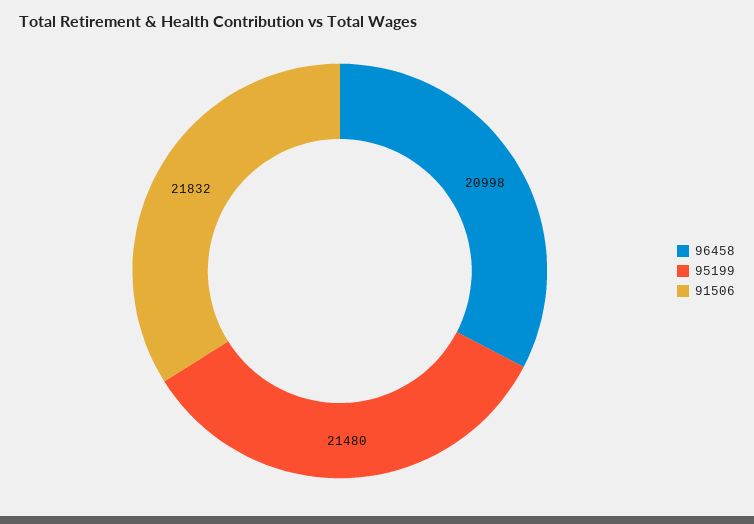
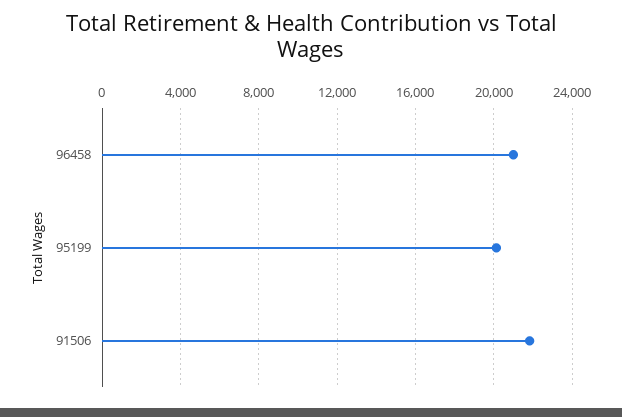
95199: 21480 -> 20000

